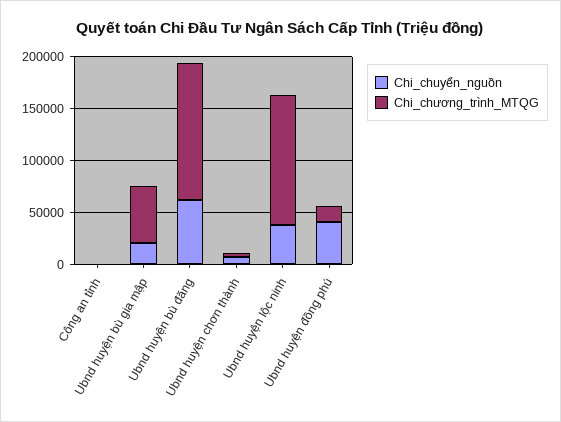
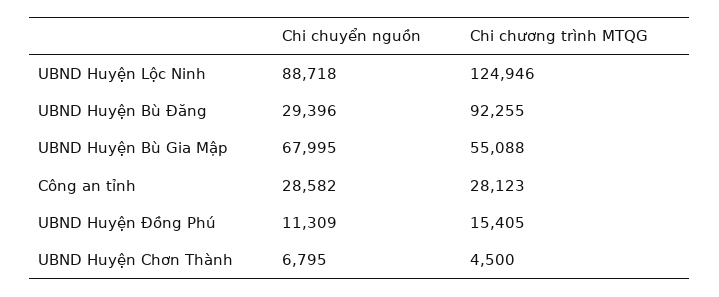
Chi_chuyển_nguồn, Công an tỉnh: 0 -> 28582
Chi_chương_trình_MTQG, Công an tỉnh: 0 -> 28123
Chi_chuyển_nguồn, Ubnd huyện bù gia mập: 20000 -> 67995
Chi_chuyển_nguồn, Ubnd huyện bù đăng: 60000 -> 29396
Chi_chương_trình_MTQG, Ubnd huyện bù đăng: 130000 -> 92255
Chi_chuyển_nguồn, Ubnd huyện lộc ninh: 40000 -> 88718
Chi_chuyển_nguồn, Ubnd huyện đồng phú: 40000 -> 11309

